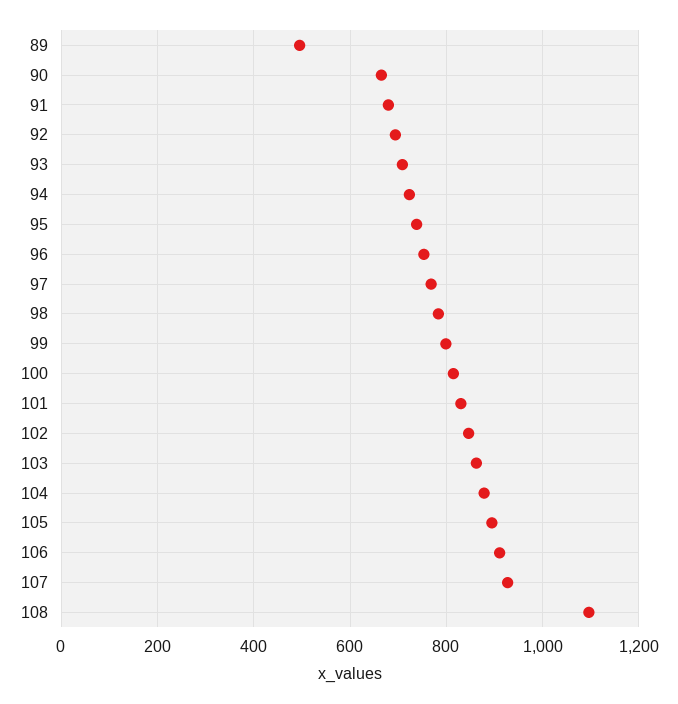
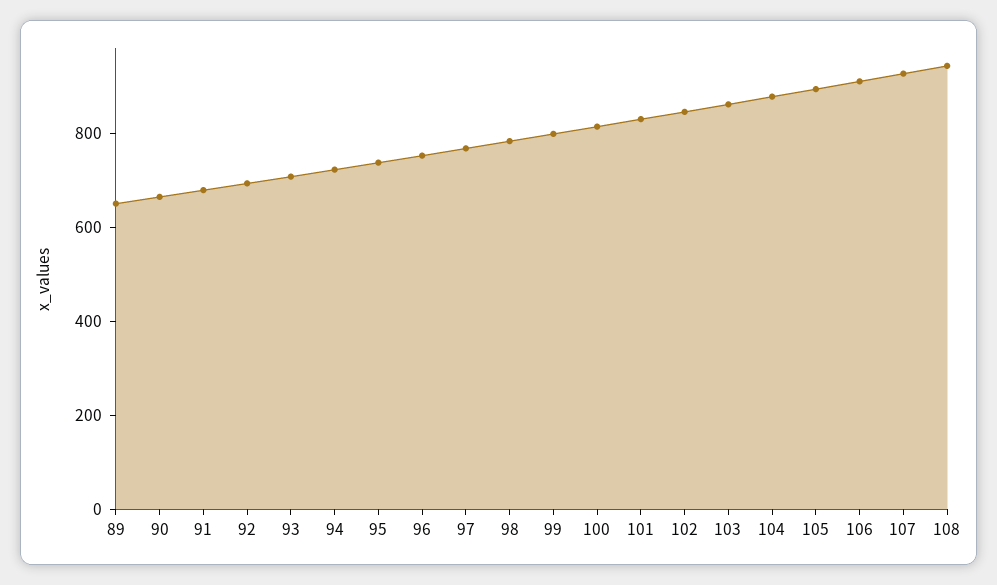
89: 500 -> 650
108: 1100 -> 950

